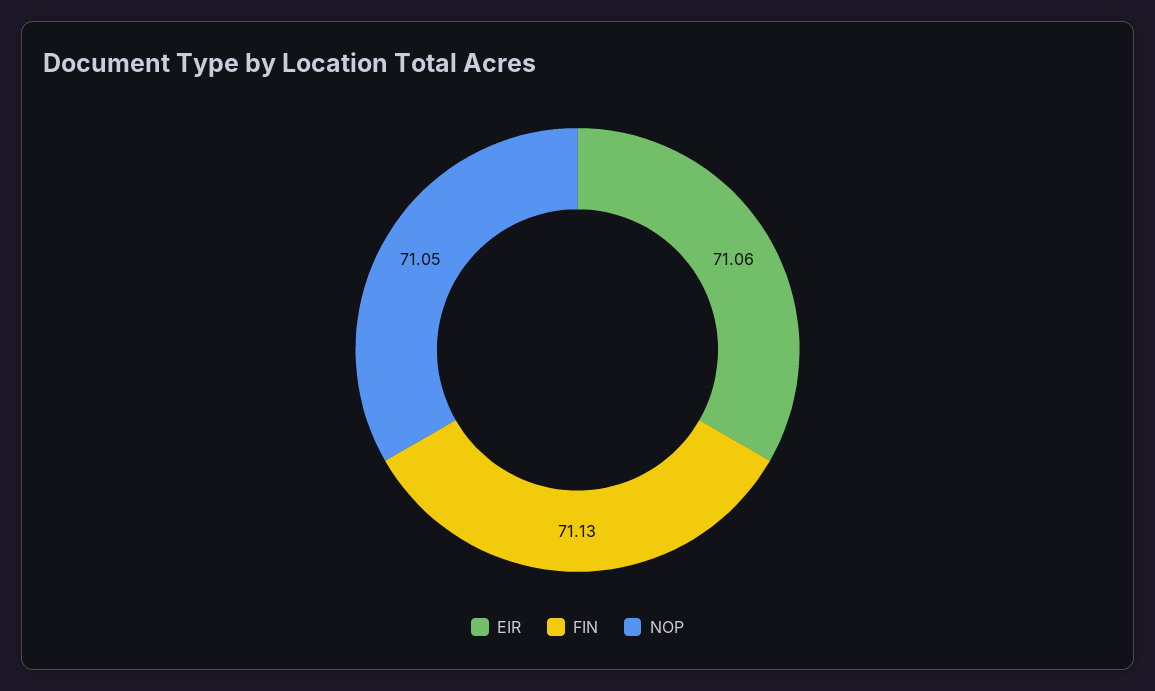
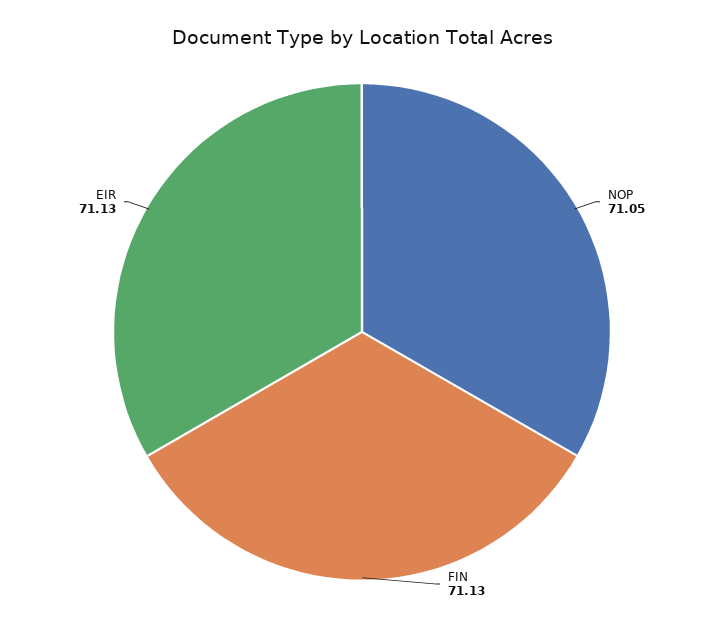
EIR: 71.06 -> 71.13

